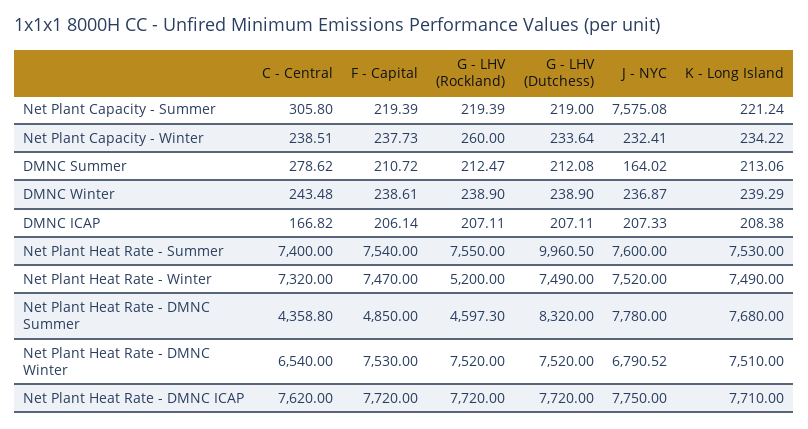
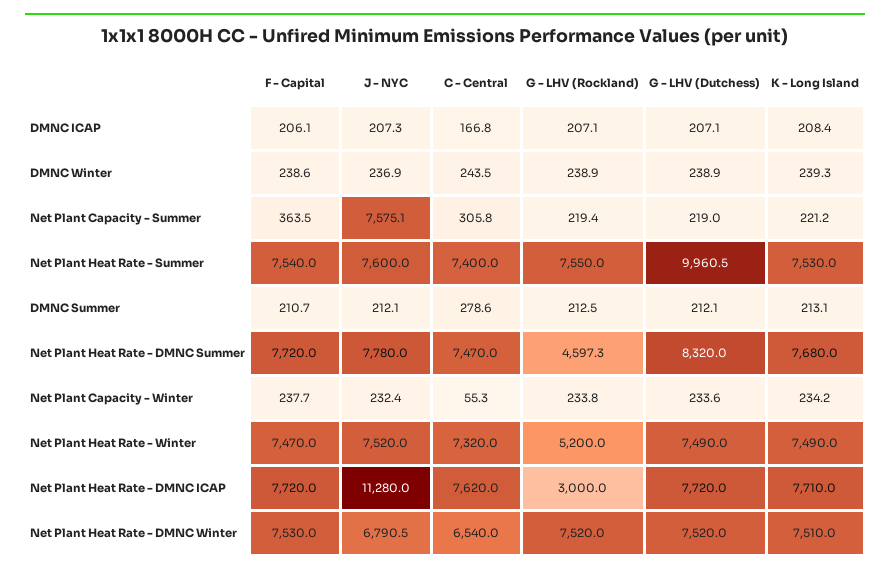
F - Capital, Net Plant Capacity - Summer: 219.39 -> 363.5
C - Central, Net Plant Capacity - Winter: 238.51 -> 55.3
G - LHV (Rockland), Net Plant Capacity - Winter: 260 -> 233.8
J - NYC, DMNC Summer: 164.02 -> 212.1
C - Central, Net Plant Heat Rate - DMNC Summer: 4358.8 -> 7470
F - Capital, Net Plant Heat Rate - DMNC Summer: 4850 -> 7720
G - LHV (Rockland), Net Plant Heat Rate - DMNC ICAP: 7720 -> 3000
J - NYC, Net Plant Heat Rate - DMNC ICAP: 7750 -> 11280

